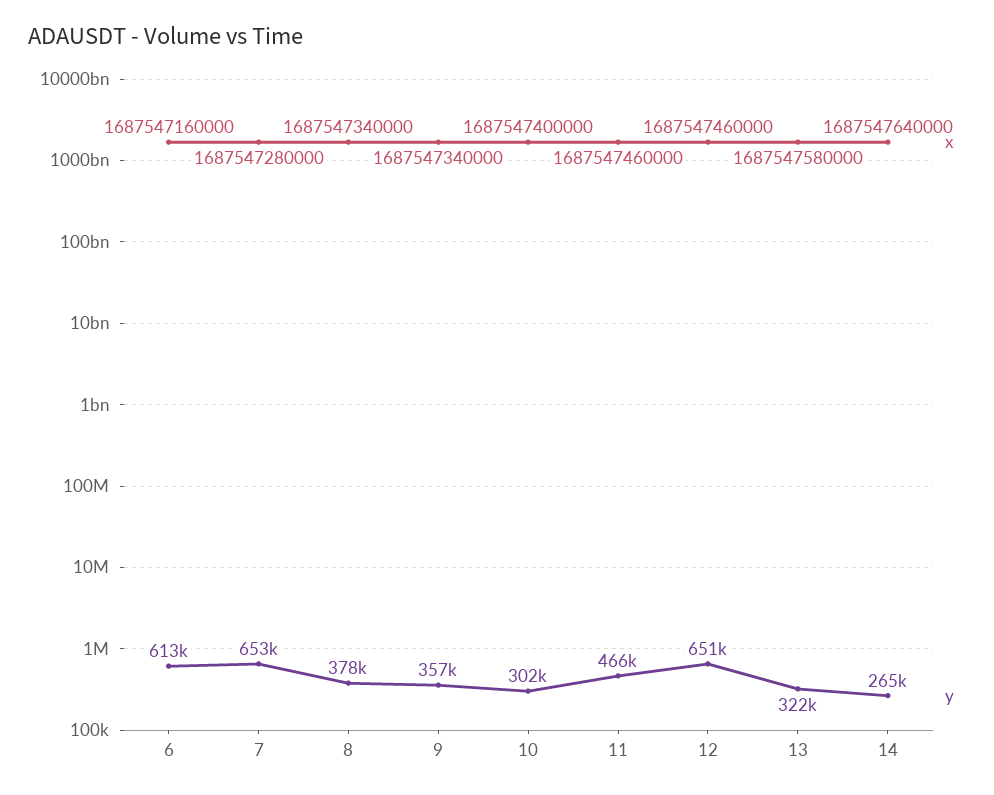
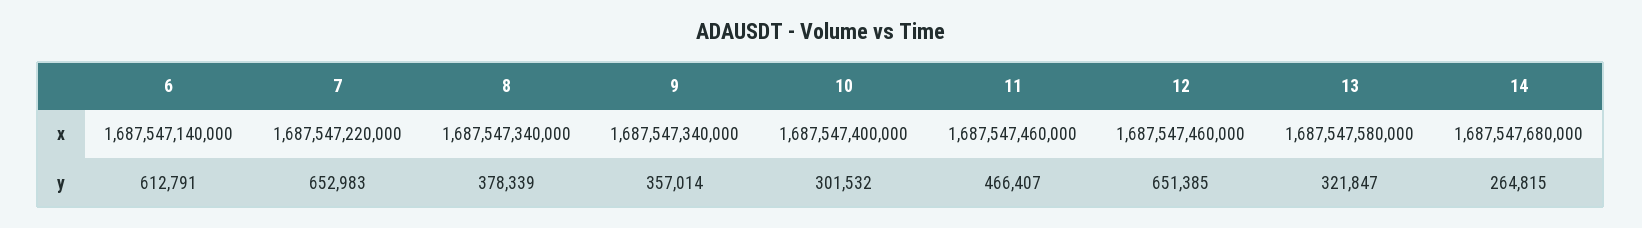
x, 6: 1687547160000 -> 1687547140000
x, 7: 1687547280000 -> 1687547220000
x, 14: 1687547640000 -> 1687547680000

